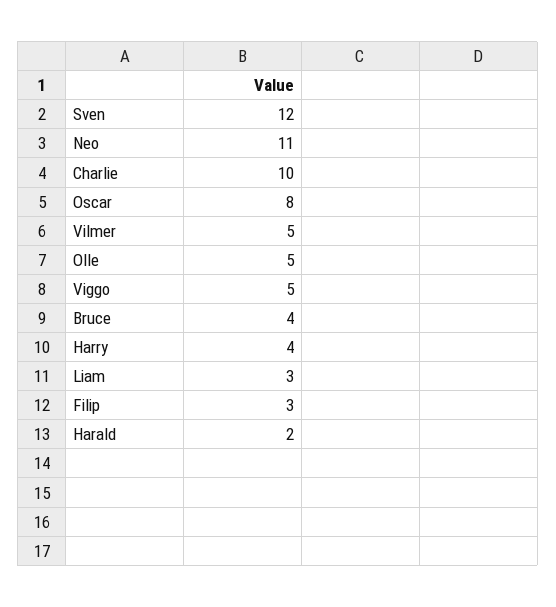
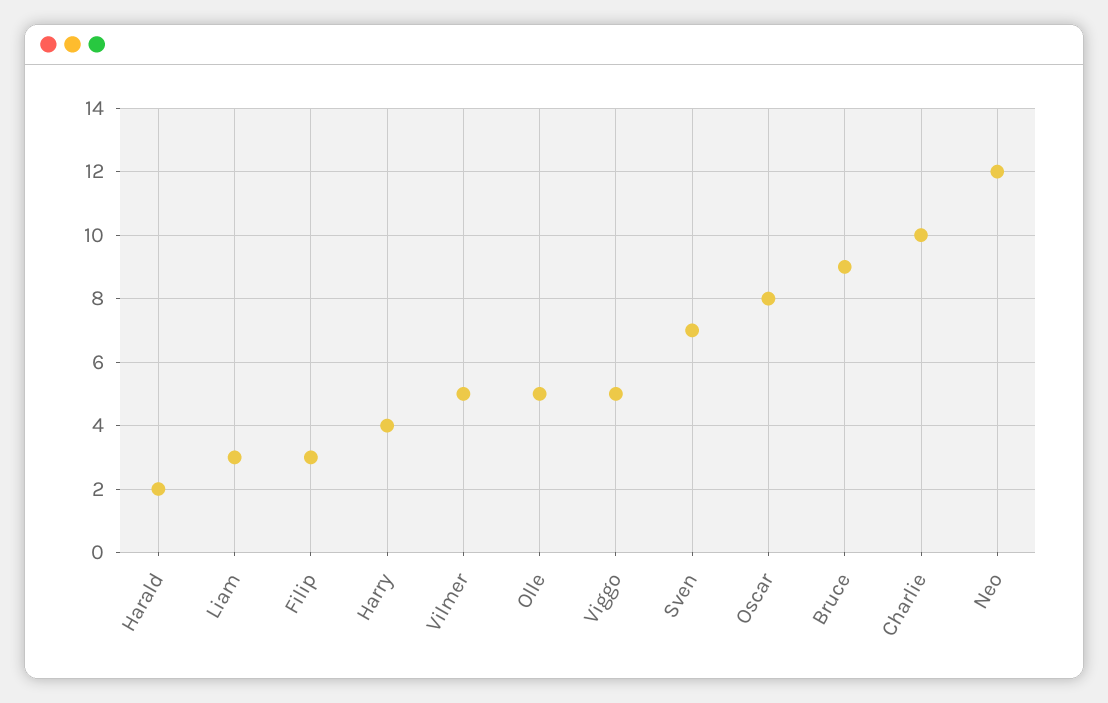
Sven: 12 -> 7
Neo: 11 -> 12
Bruce: 4 -> 9

